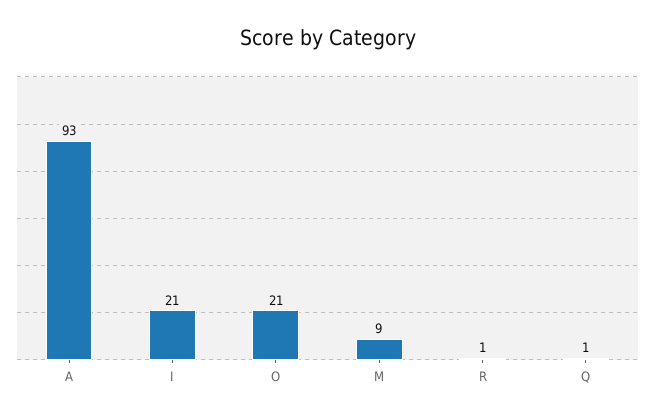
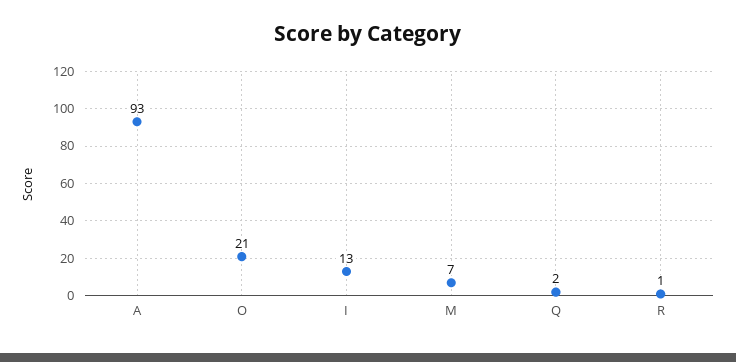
I: 21 -> 13
M: 9 -> 7
Q: 1 -> 2

